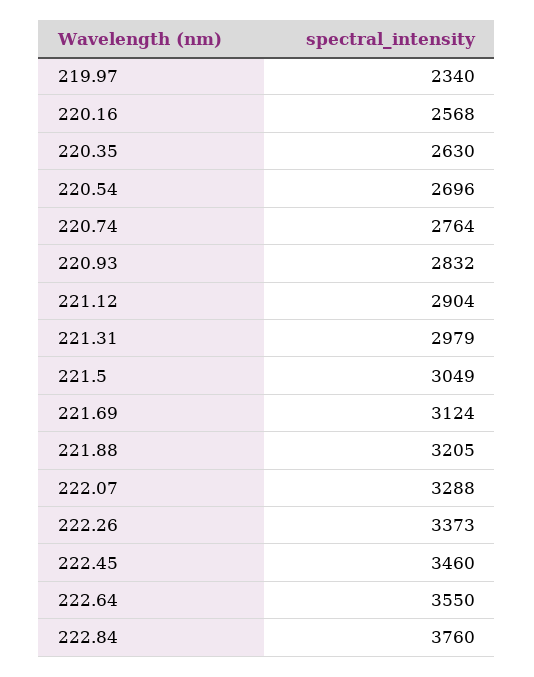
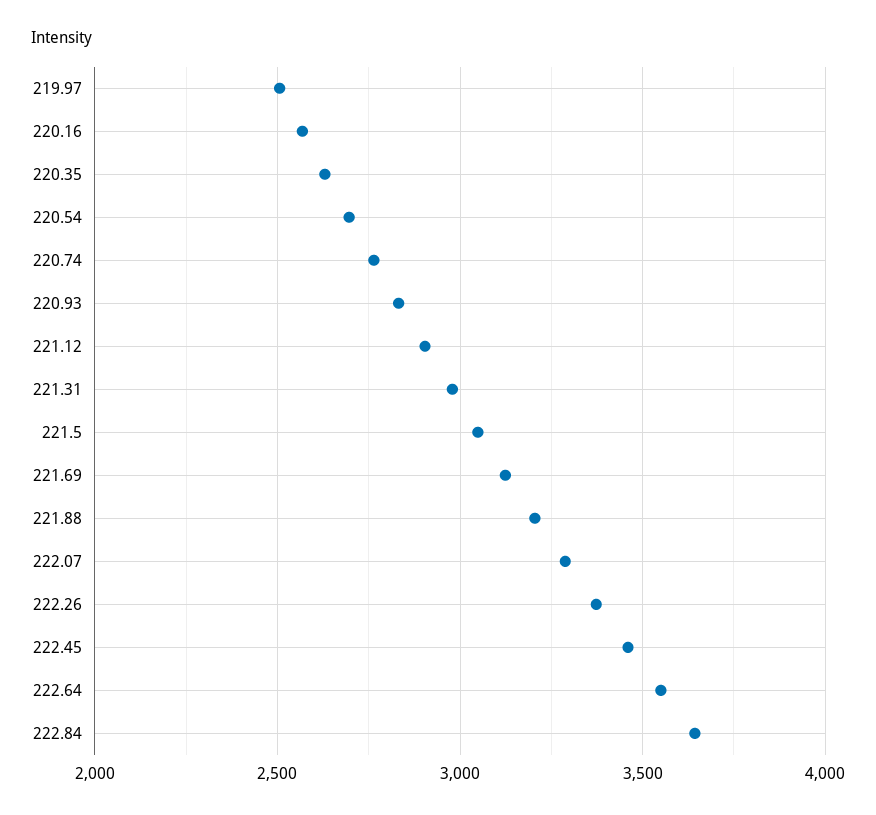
219.97: 2340 -> 2500
222.84: 3760 -> 3650

